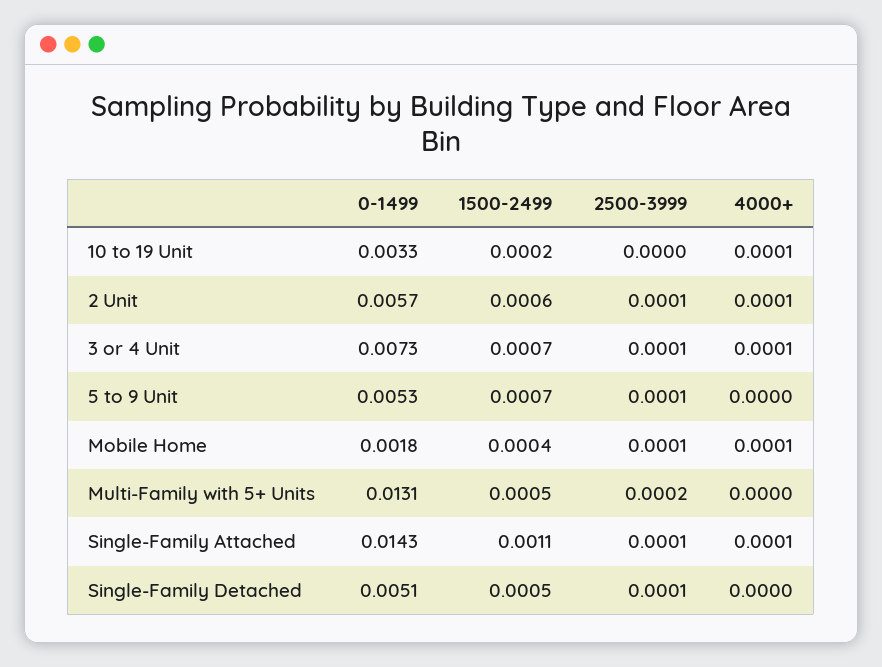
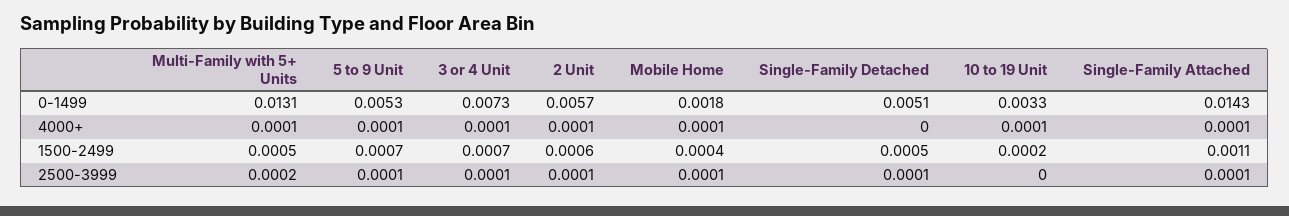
4000+, 5 to 9 Unit: 0 -> 0.0001
4000+, Multi-Family with 5+ Units: 0 -> 0.0001

